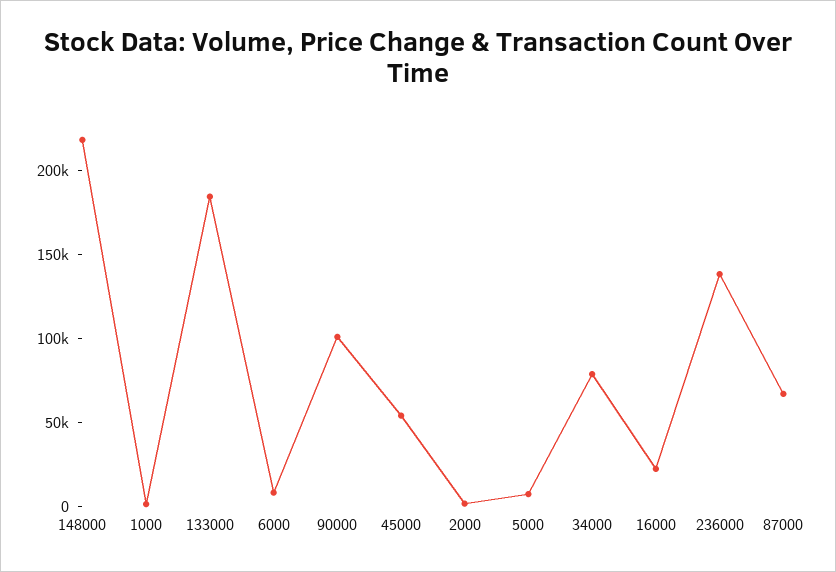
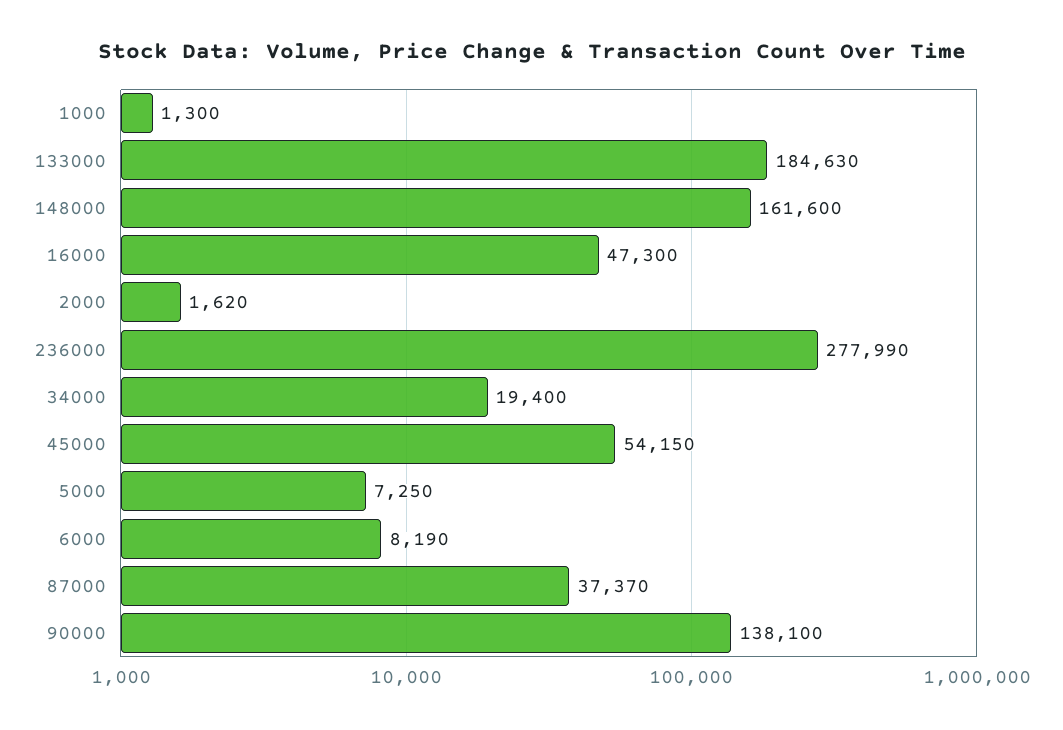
148000: 220000 -> 161600
90000: 100000 -> 138100
34000: 80000 -> 19400
16000: 20000 -> 47300
236000: 140000 -> 277990
87000: 70000 -> 37370

